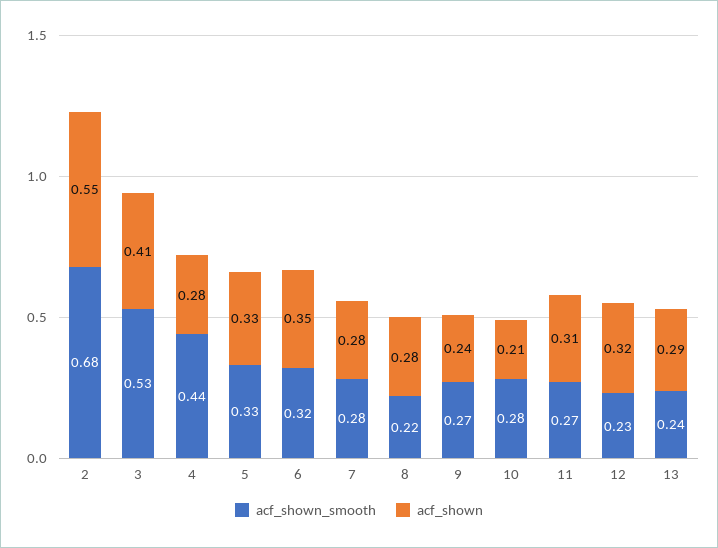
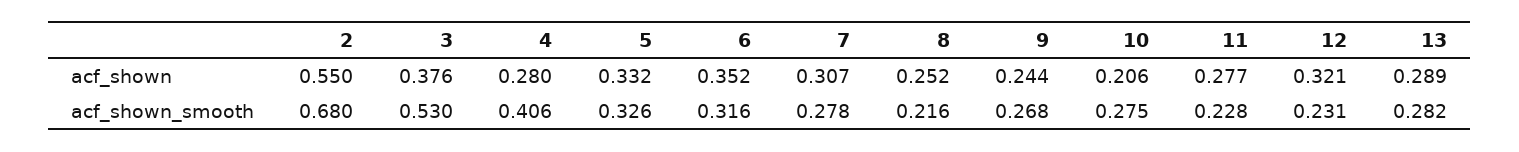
acf_shown, 3: 0.41 -> 0.376
acf_shown_smooth, 4: 0.44 -> 0.406
acf_shown, 7: 0.28 -> 0.307
acf_shown, 8: 0.28 -> 0.252
acf_shown_smooth, 11: 0.27 -> 0.228
acf_shown, 11: 0.31 -> 0.277
acf_shown_smooth, 13: 0.24 -> 0.282

